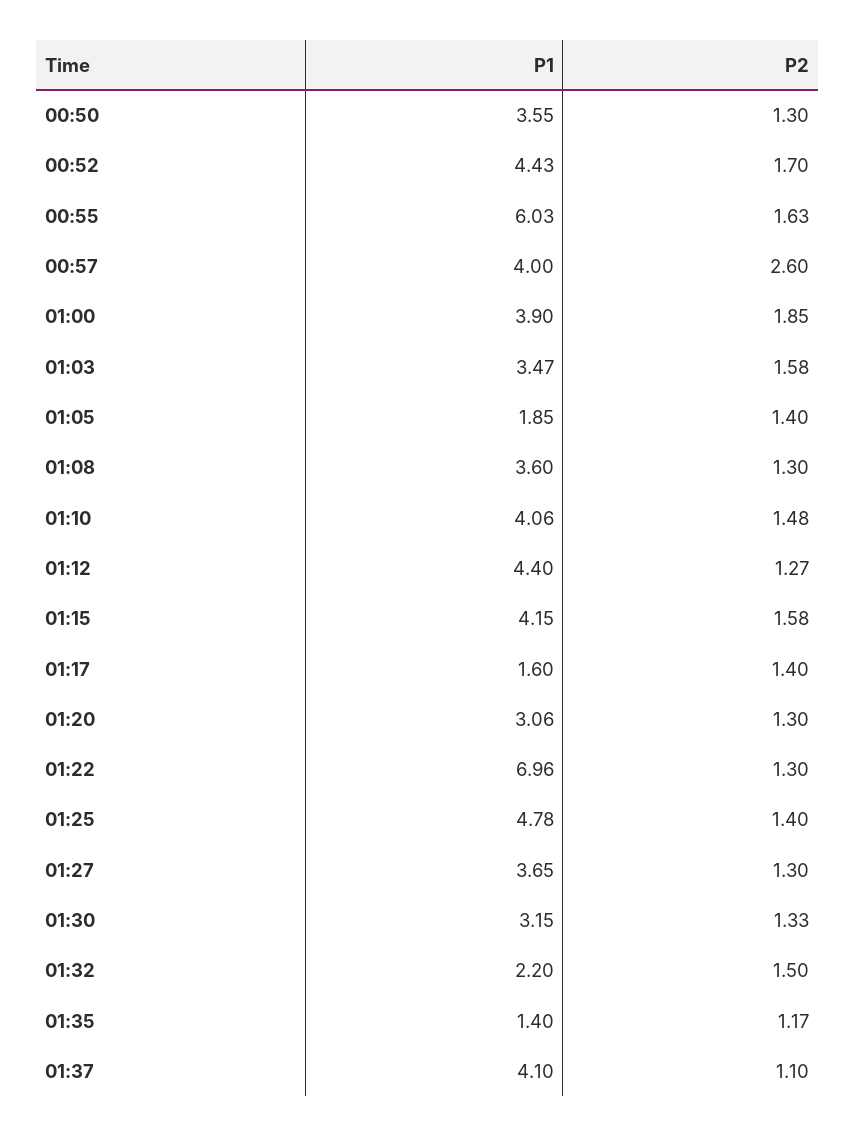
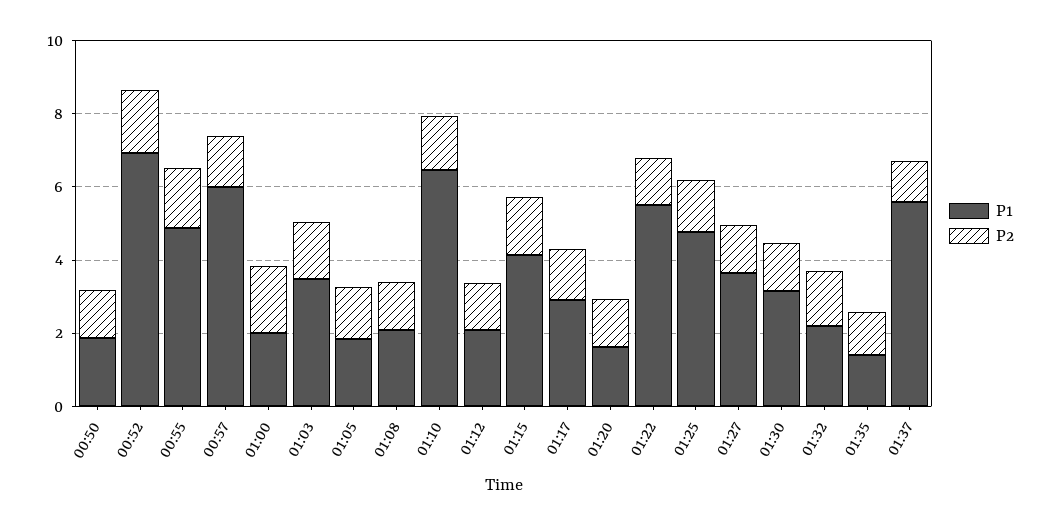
P1, 00:50: 3.55 -> 2
P1, 00:52: 4.43 -> 7
P1, 00:55: 6.03 -> 5
P1, 00:57: 4 -> 6
P2, 00:57: 2.6 -> 1.5
P1, 01:00: 3.9 -> 2
P1, 01:08: 3.6 -> 2
P1, 01:10: 4.06 -> 6.5
P1, 01:12: 4.4 -> 2
P1, 01:17: 1.6 -> 3
P1, 01:20: 3.06 -> 1.5
P1, 01:22: 6.96 -> 5.5
P1, 01:37: 4.1 -> 5.5

